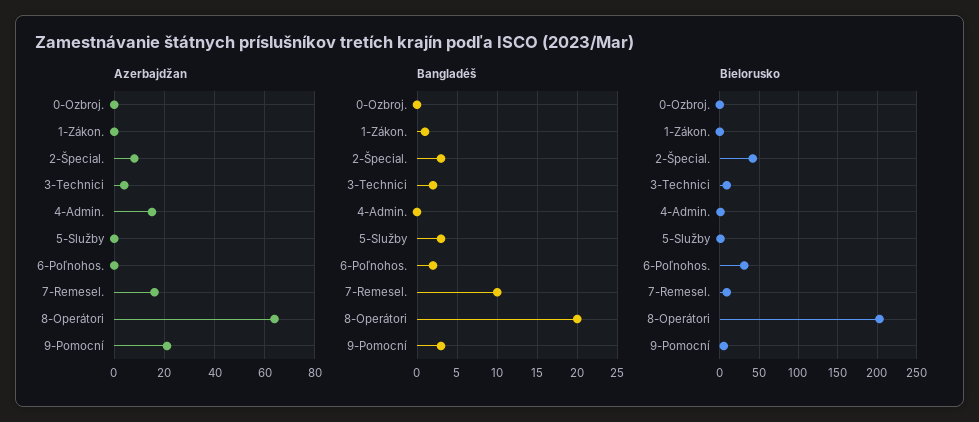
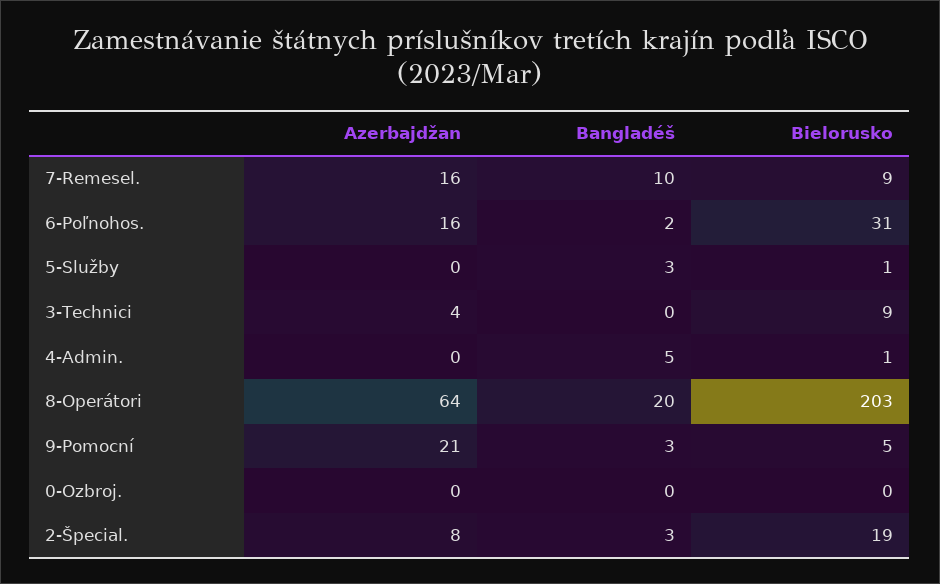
Azerbajdžan, 1-Zákon.: 0 -> none
Azerbajdžan, 4-Admin.: 15 -> 0
Azerbajdžan, 6-Poľnohos.: 0 -> 16
Bangladéš, 1-Zákon.: 1 -> none
Bangladéš, 3-Technici: 2 -> 0
Bangladéš, 4-Admin.: 0 -> 5
Bielorusko, 1-Zákon.: 0 -> none
Bielorusko, 2-Špecial.: 40 -> 19

